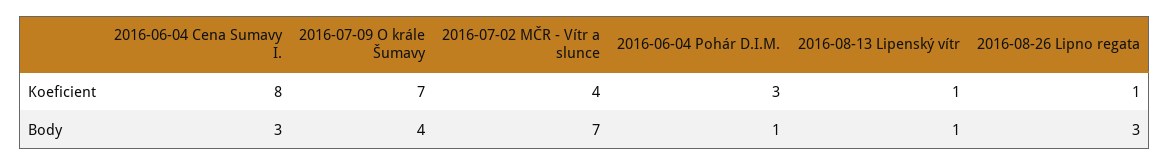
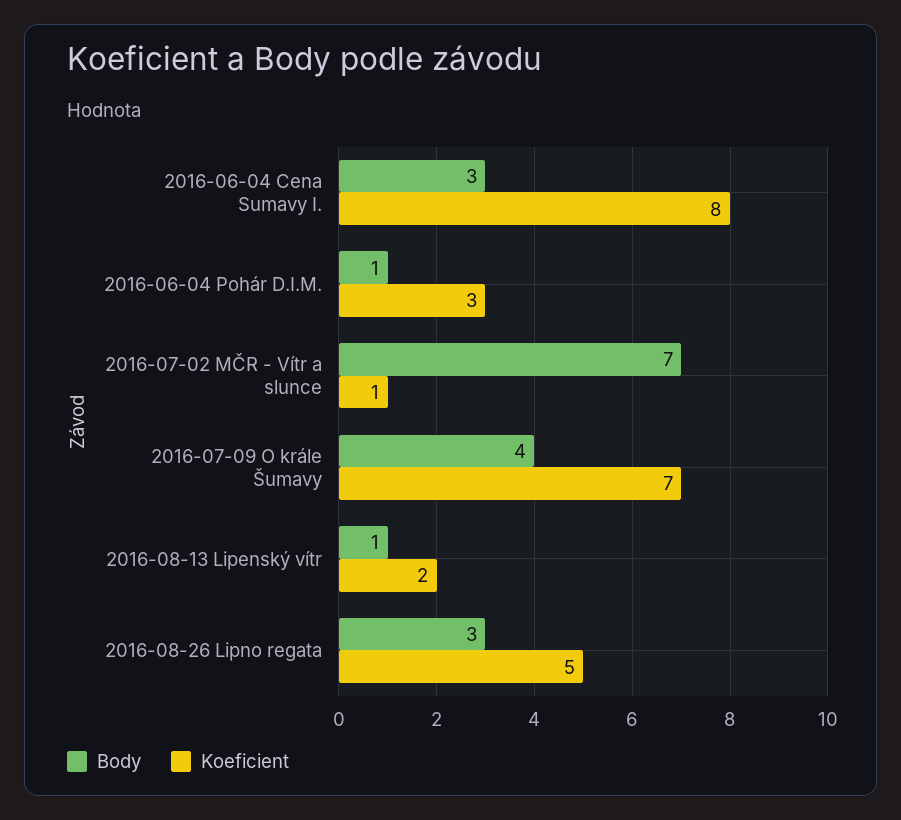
Koeficient, 2016-07-02 MČR - Vítr a slunce: 4 -> 1
Koeficient, 2016-08-13 Lipenský vítr: 1 -> 2
Koeficient, 2016-08-26 Lipno regata: 1 -> 5

